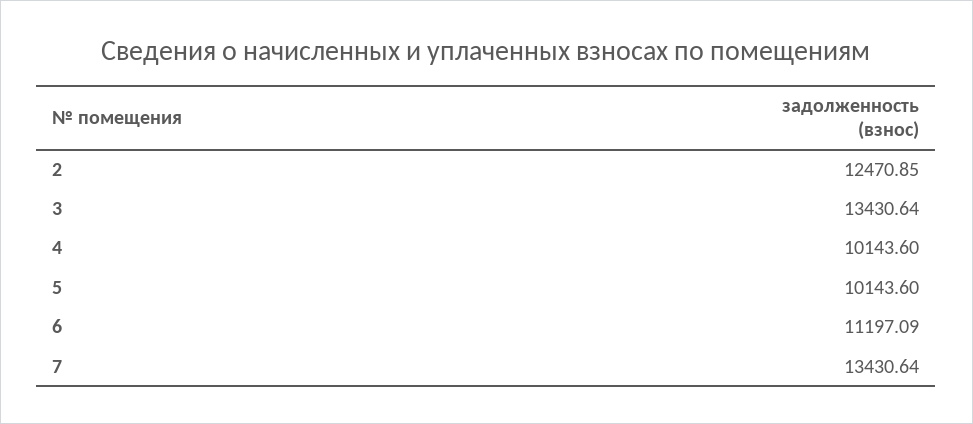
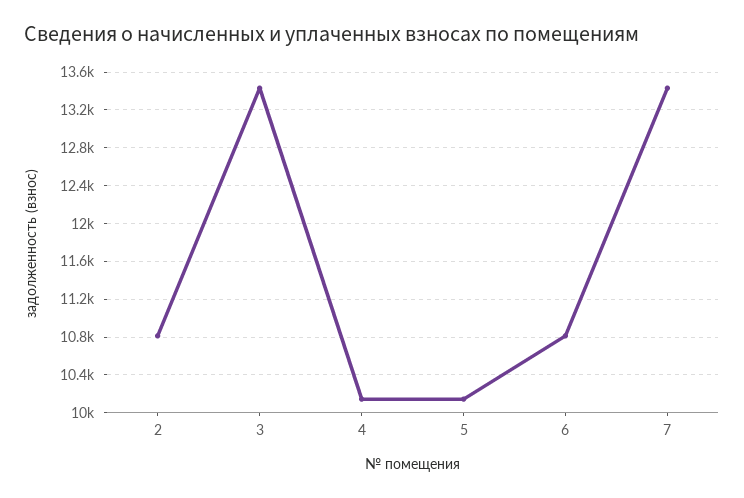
2: 12470.85 -> 10800
6: 11197.09 -> 10800

